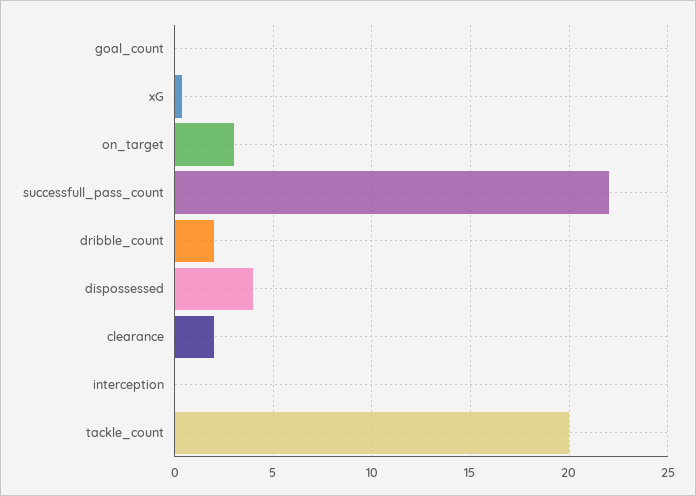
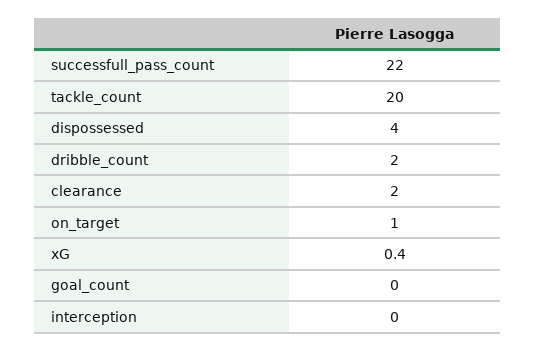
on_target: 3 -> 1

